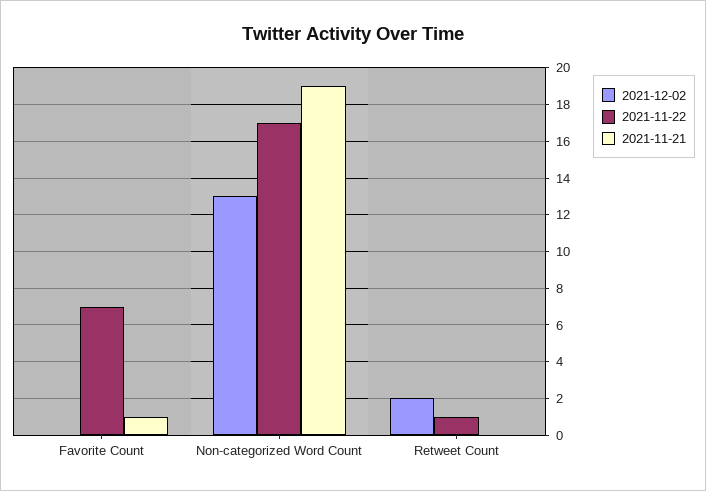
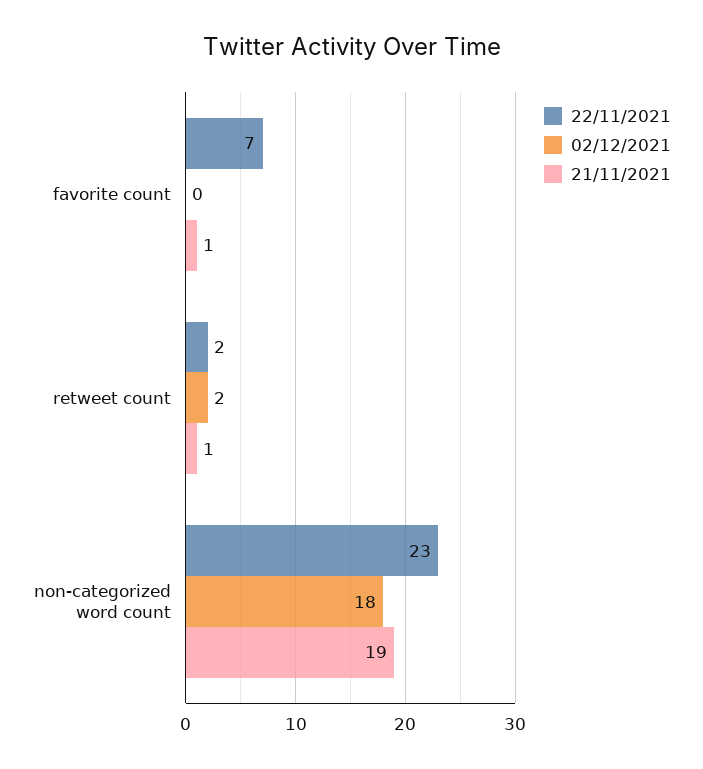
2021-12-02, Non-categorized Word Count: 13 -> 18
2021-11-22, Non-categorized Word Count: 17 -> 23
2021-11-22, Retweet Count: 1 -> 2
2021-11-21, Retweet Count: 0 -> 1

